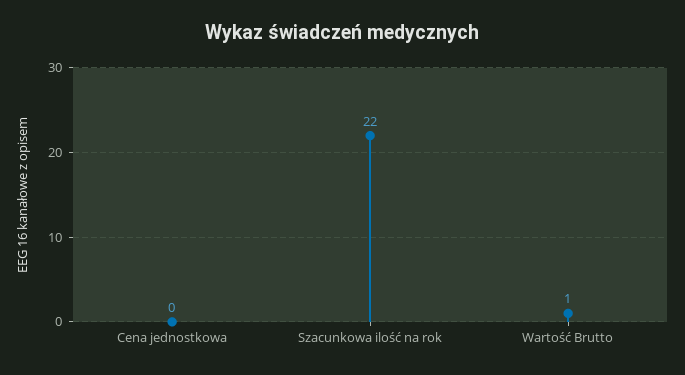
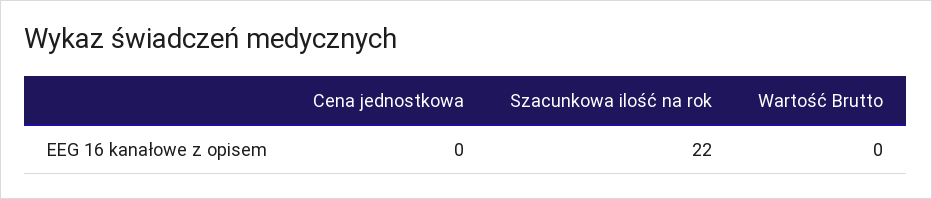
Wartość Brutto: 1 -> 0

